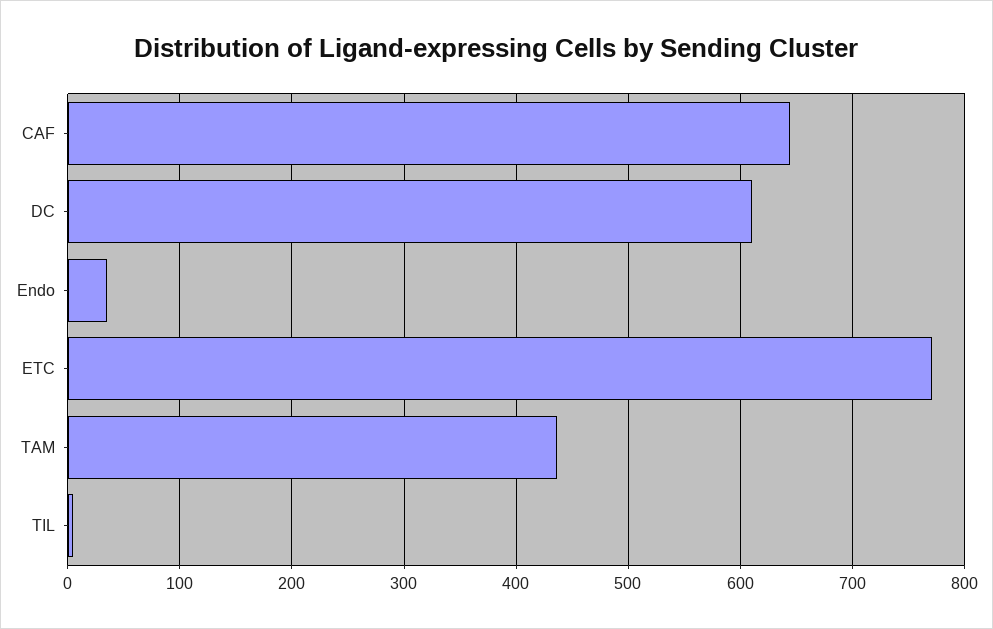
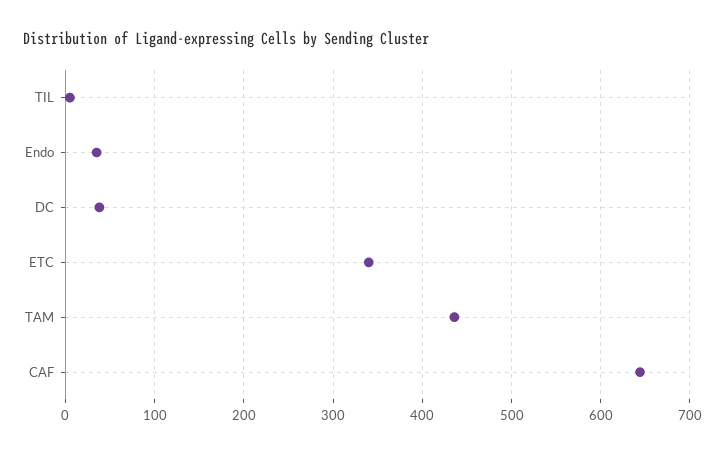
DC: 610 -> 40
ETC: 770 -> 340

